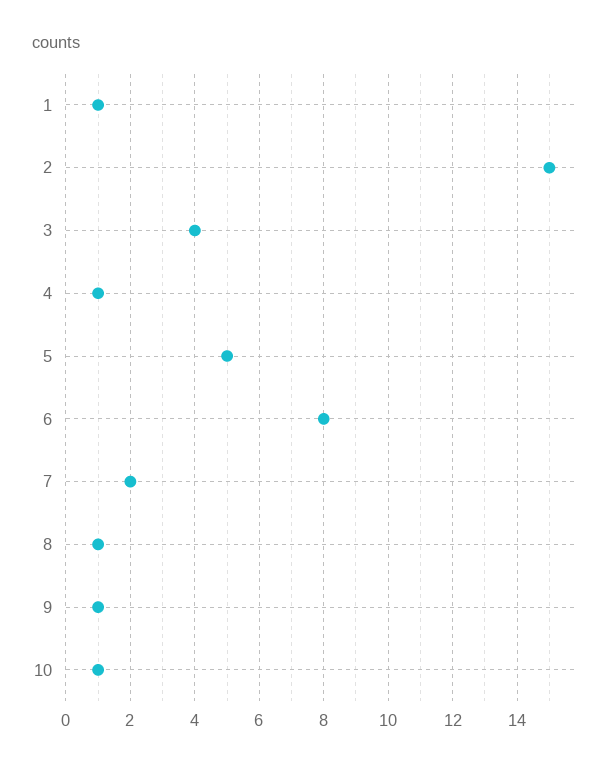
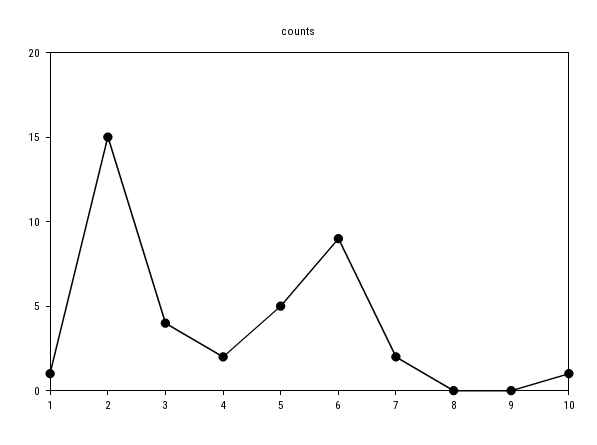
4: 1 -> 2
6: 8 -> 9
8: 1 -> 0
9: 1 -> 0

